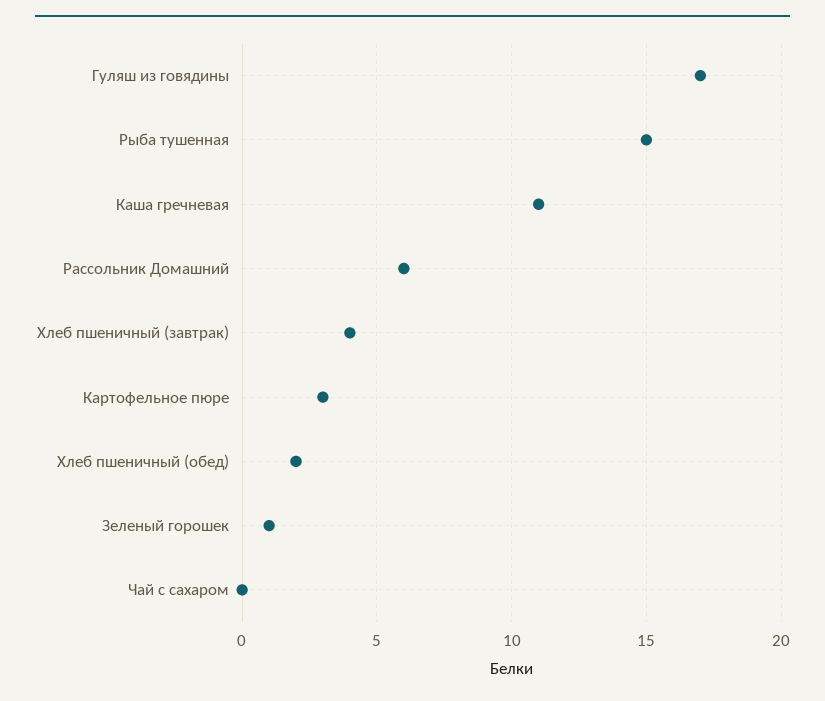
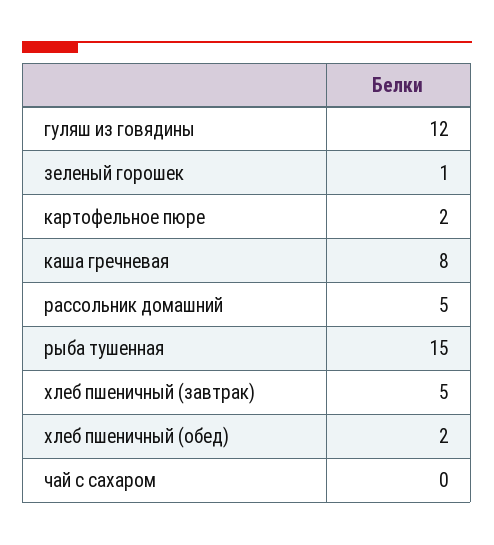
Гуляш из говядины: 17 -> 12
Каша гречневая: 11 -> 8
Рассольник Домашний: 6 -> 5
Хлеб пшеничный (завтрак): 4 -> 5
Картофельное пюре: 3 -> 2

